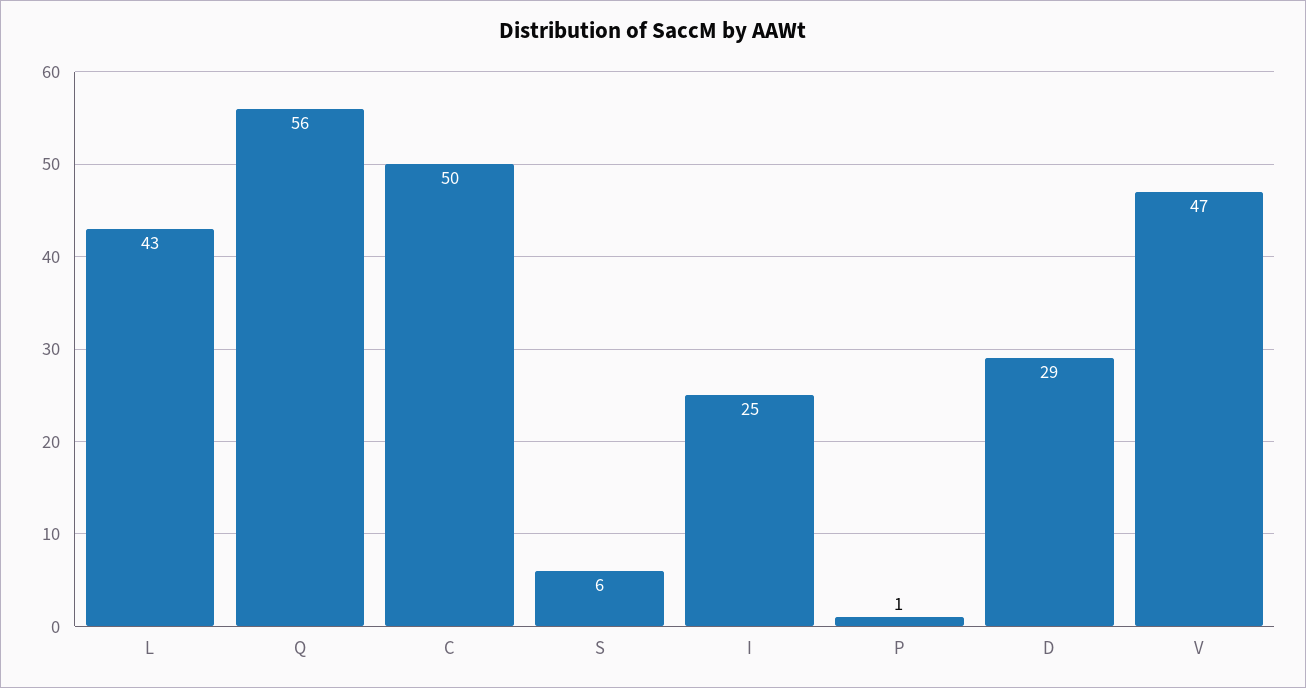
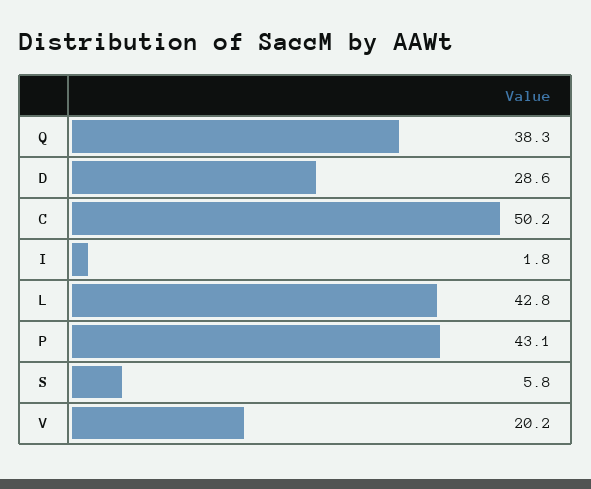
Q: 56 -> 38.3
I: 25 -> 1.8
P: 1 -> 43.1
V: 47 -> 20.2

